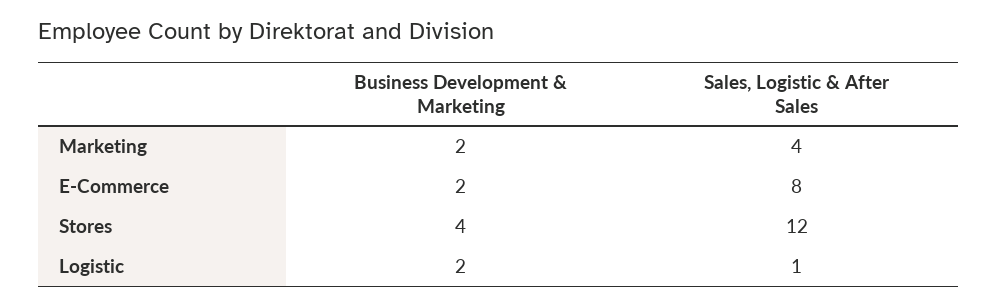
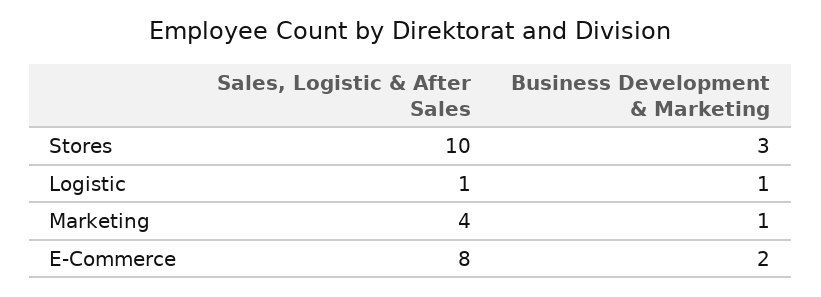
Business Development & Marketing, Marketing: 2 -> 1
Business Development & Marketing, Stores: 4 -> 3
Sales, Logistic & After Sales, Stores: 12 -> 10
Business Development & Marketing, Logistic: 2 -> 1

